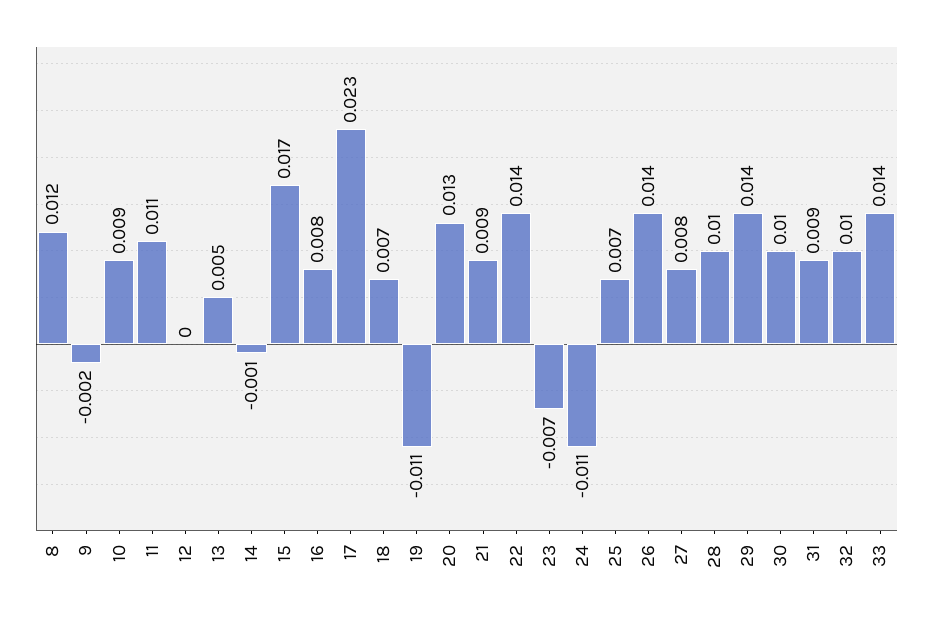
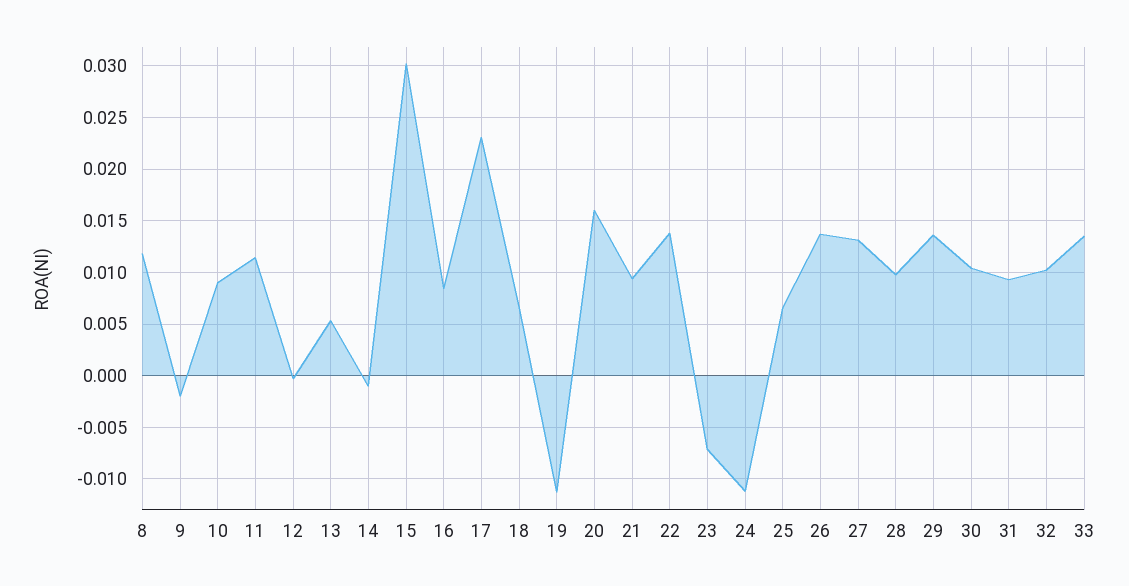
15: 0.017 -> 0.03
20: 0.013 -> 0.016
27: 0.008 -> 0.013

